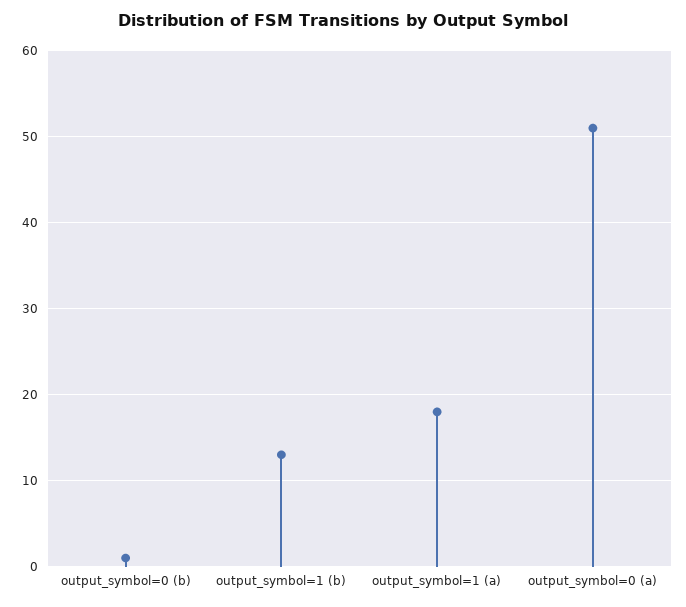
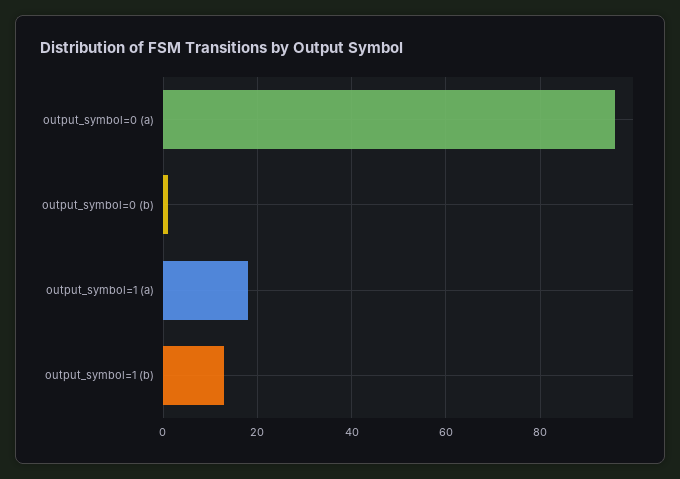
output_symbol=0 (a): 51 -> 95

